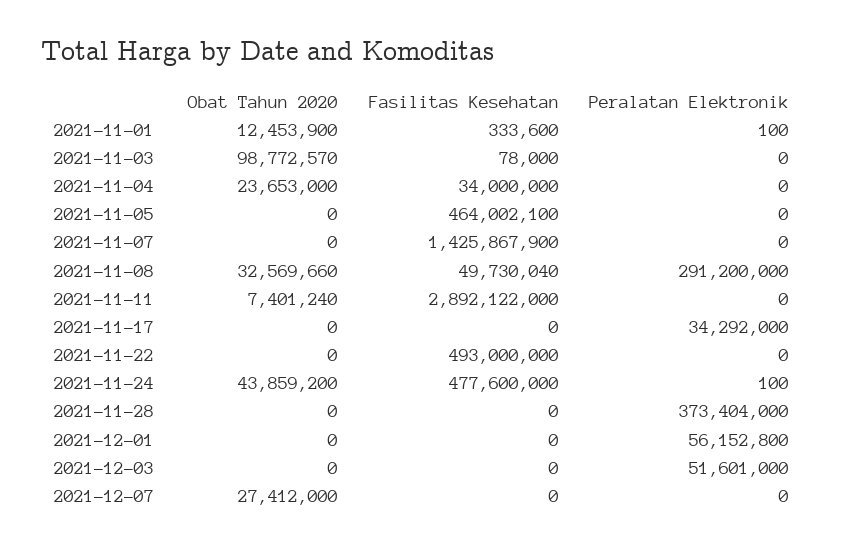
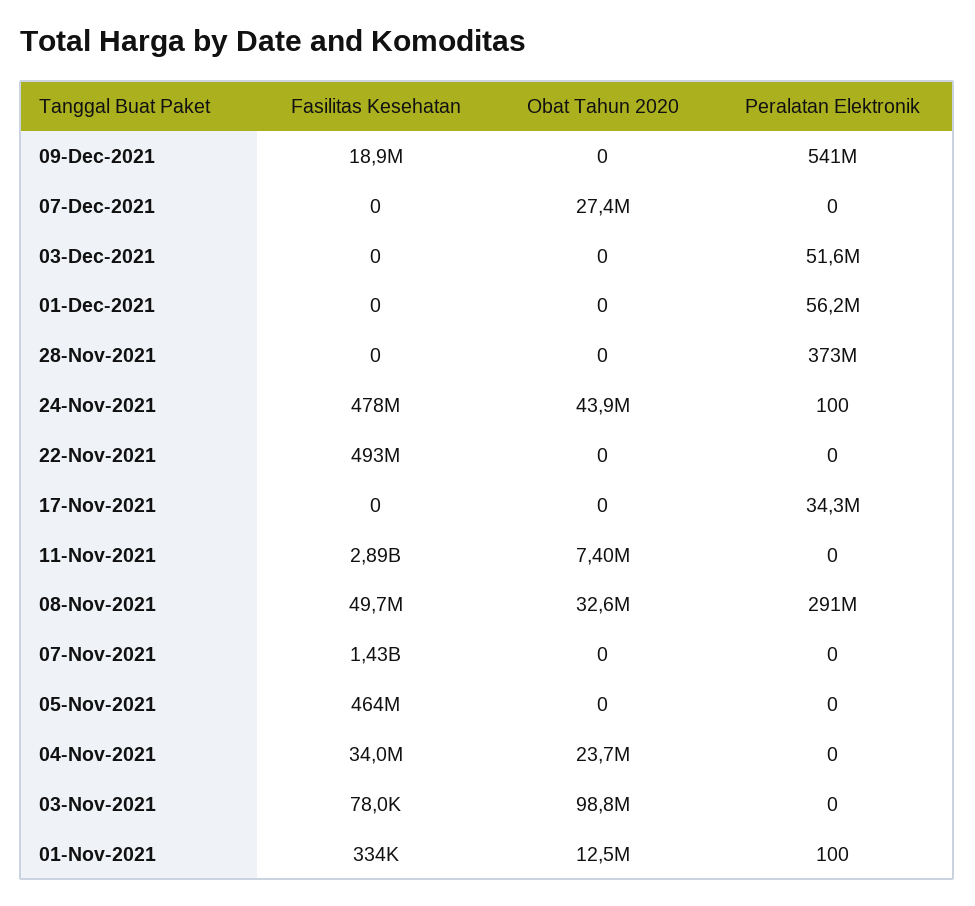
Fasilitas Kesehatan, 09-Dec-2021: none -> 18900000
Obat Tahun 2020, 09-Dec-2021: none -> 0
Peralatan Elektronik, 09-Dec-2021: none -> 541000000

